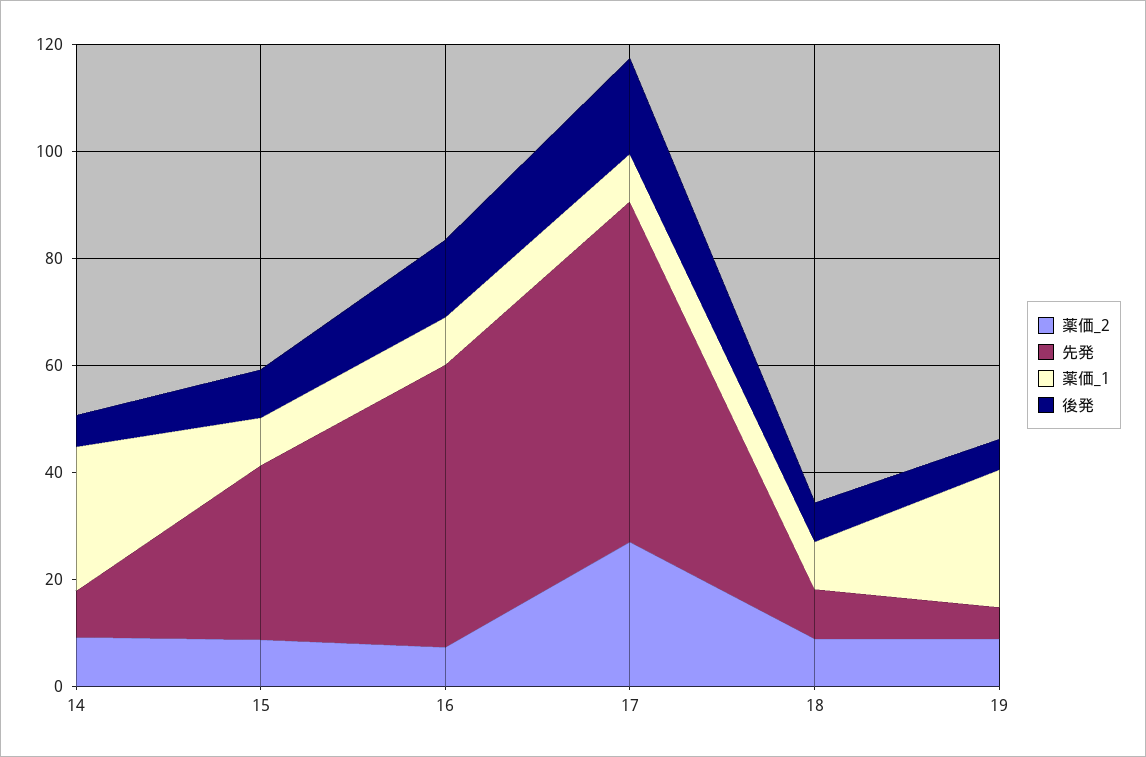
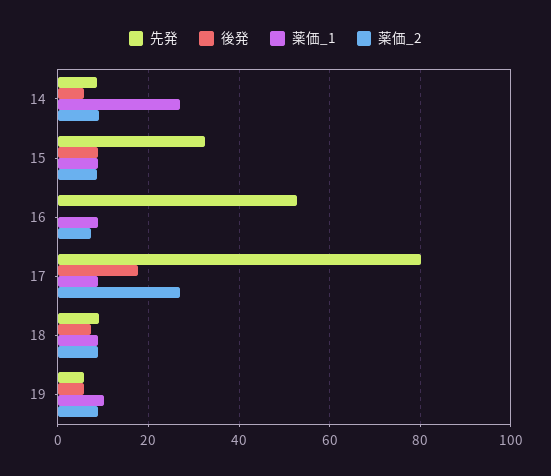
後発, 16: 15 -> 0
先発, 17: 65 -> 80
薬価_1, 19: 25 -> 10

